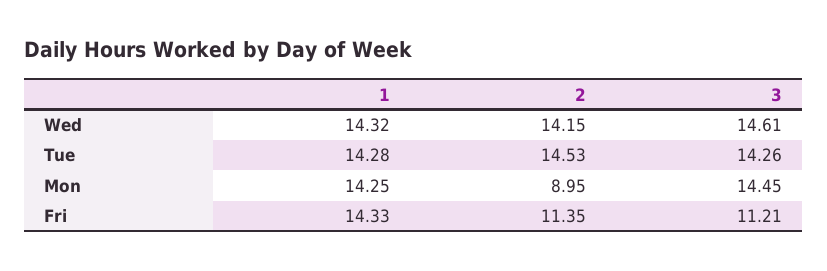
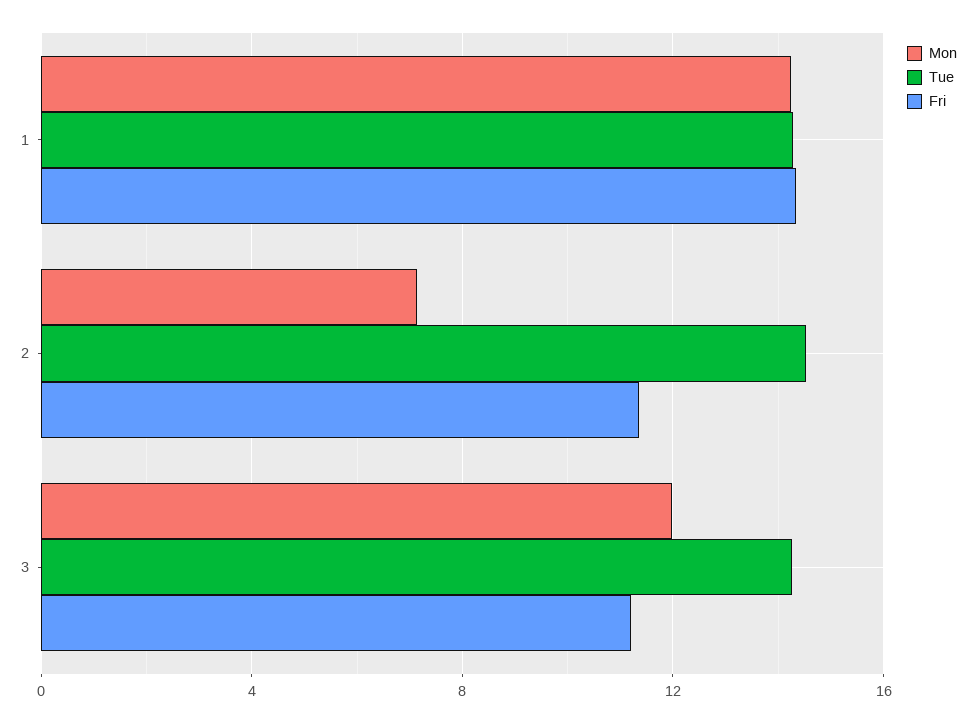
Wed, 1: 14.32 -> none
Wed, 2: 14.15 -> none
Wed, 3: 14.61 -> none
Mon, 2: 8.95 -> 7
Mon, 3: 14.45 -> 12

